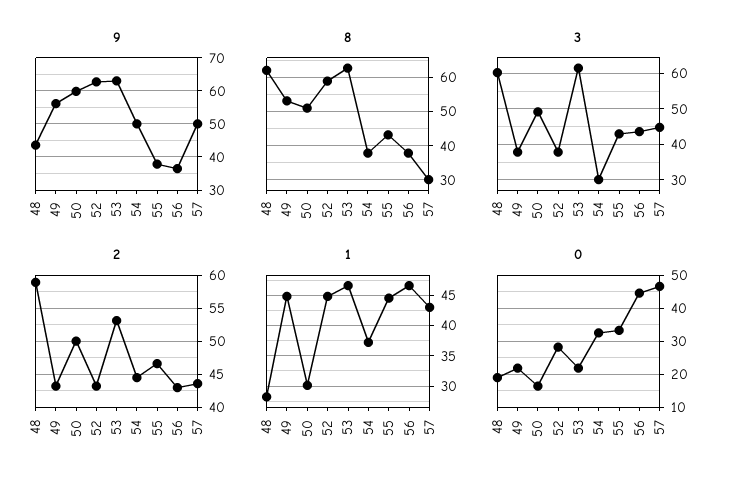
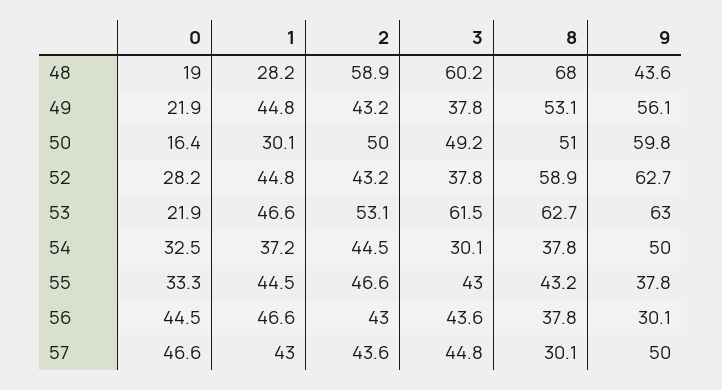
9, 56: 36 -> 30.1
8, 48: 62 -> 68

